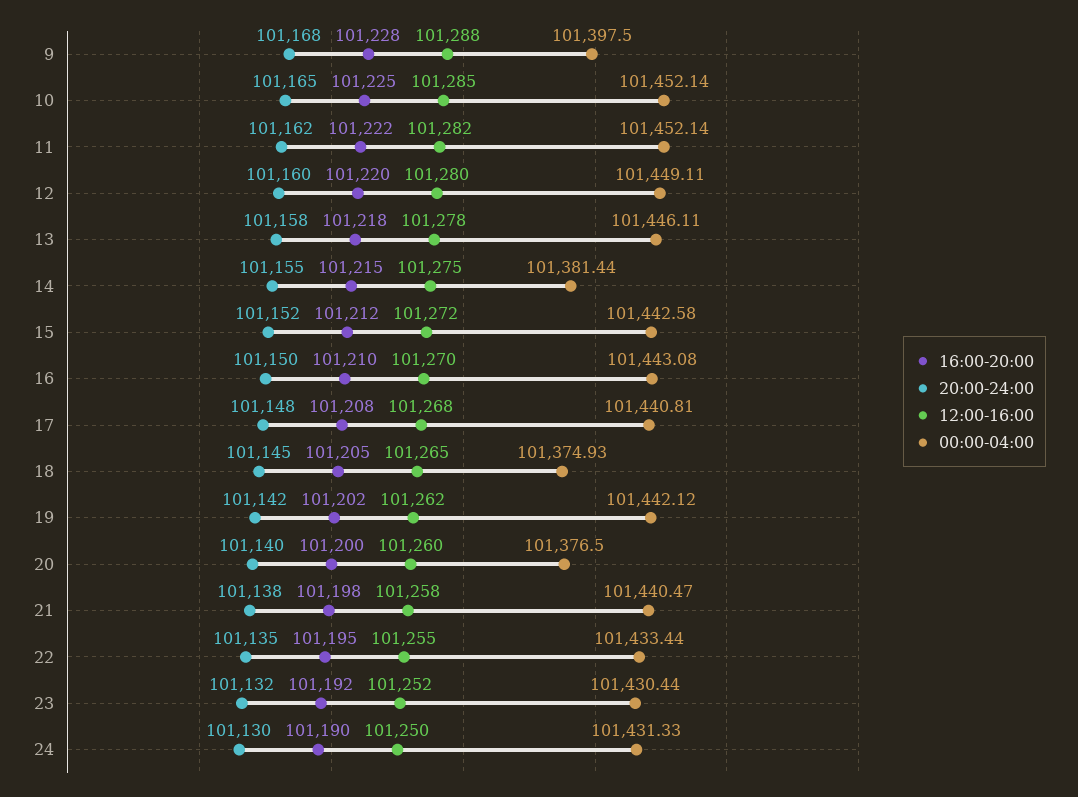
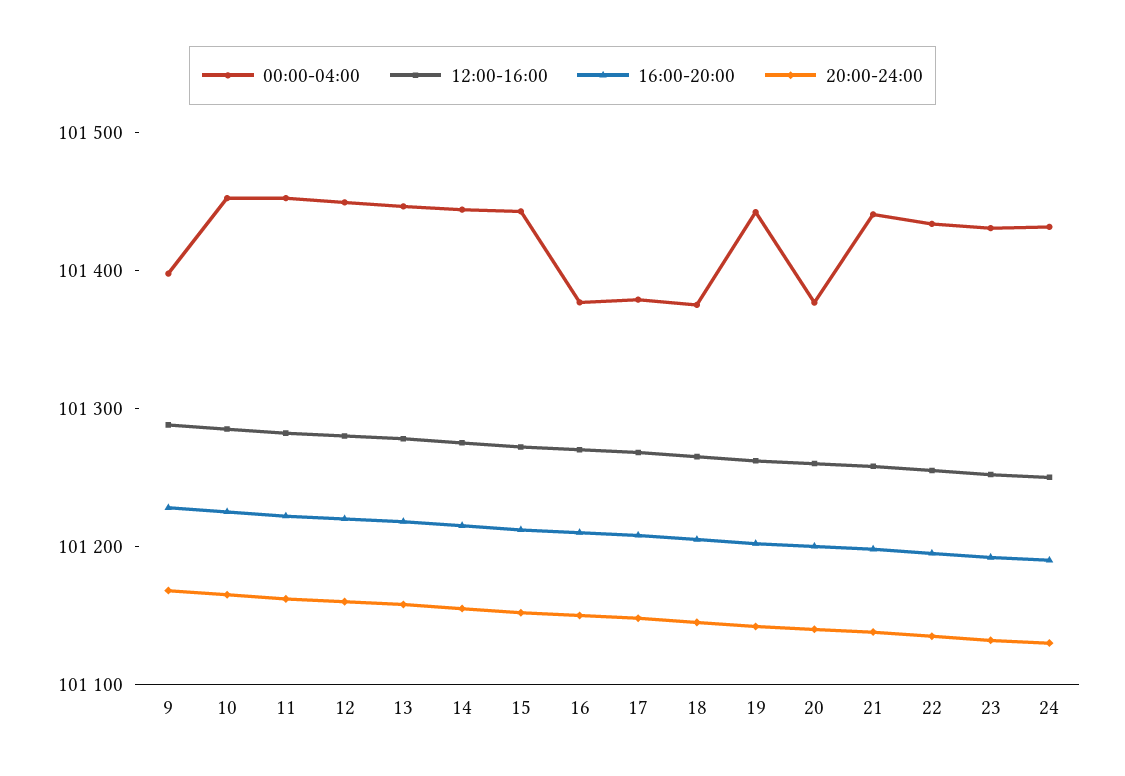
00:00-04:00, 14: 101381.44 -> 101440
00:00-04:00, 16: 101443.08 -> 101380
00:00-04:00, 17: 101440.81 -> 101380

